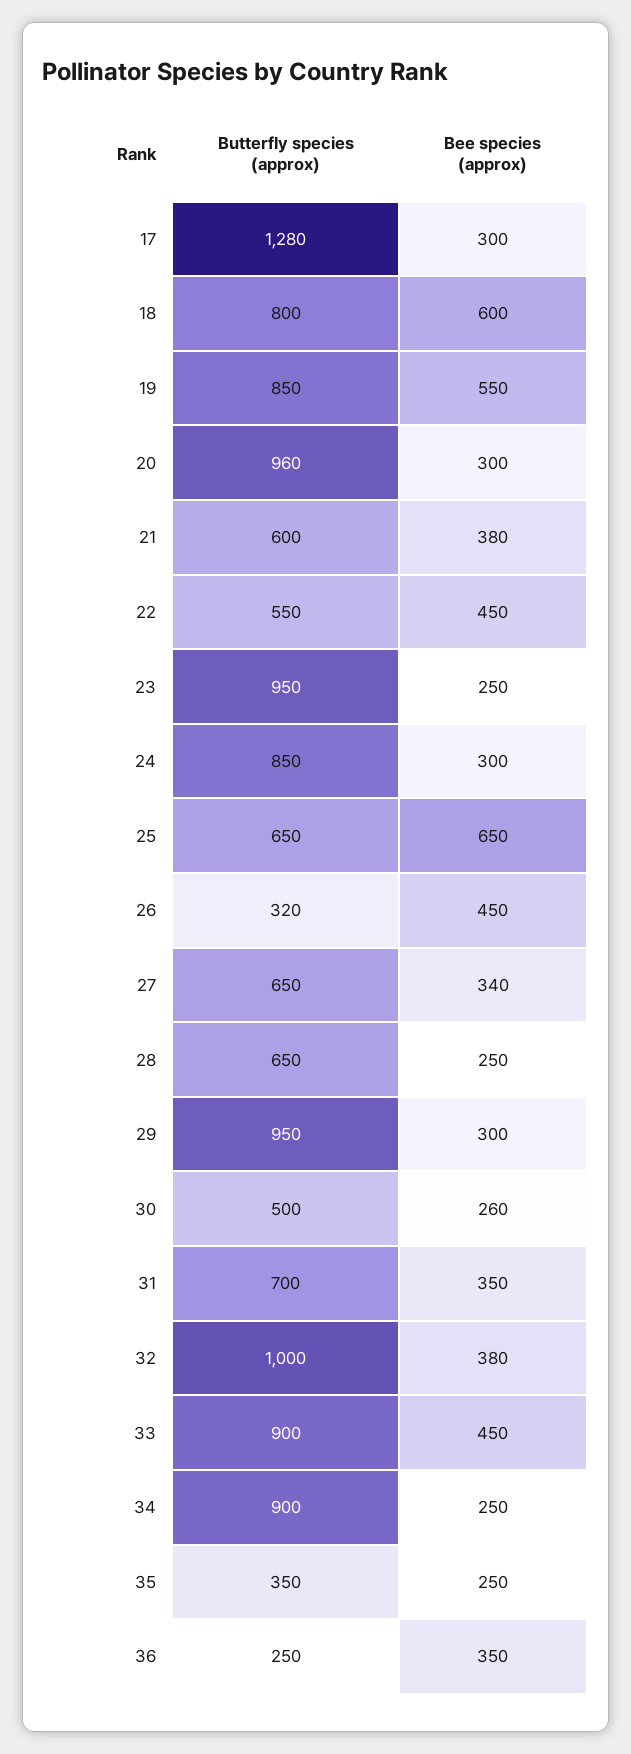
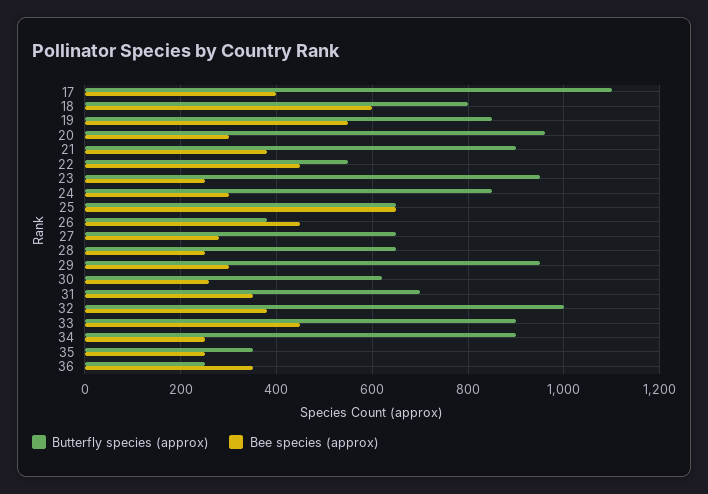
Butterfly species (approx), 17: 1280 -> 1100
Bee species (approx), 17: 300 -> 400
Butterfly species (approx), 21: 600 -> 900
Butterfly species (approx), 26: 320 -> 380
Bee species (approx), 27: 340 -> 280
Butterfly species (approx), 30: 500 -> 620

